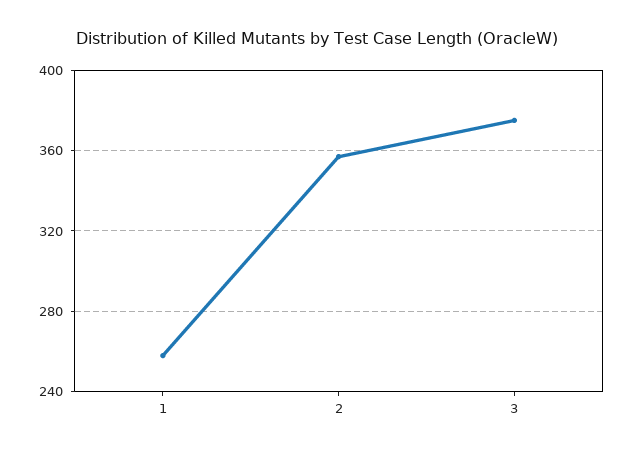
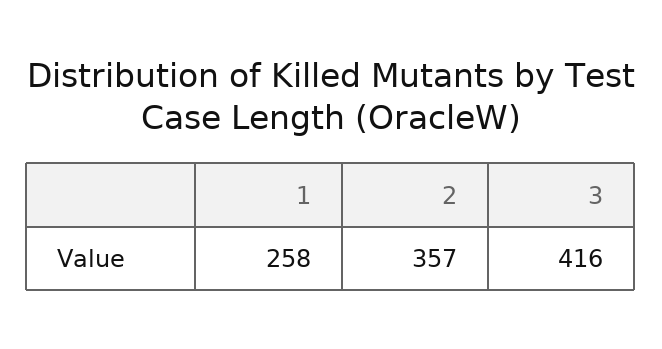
3: 375 -> 416

